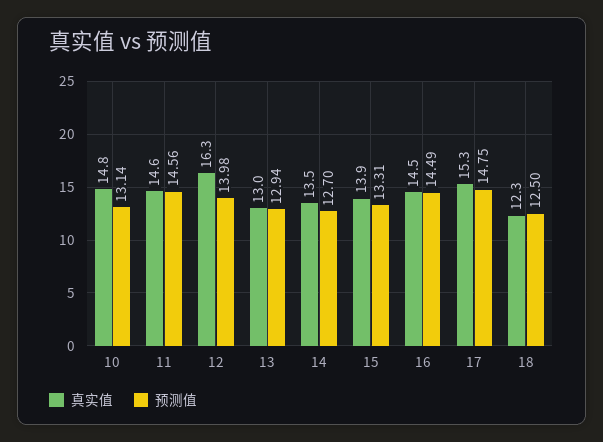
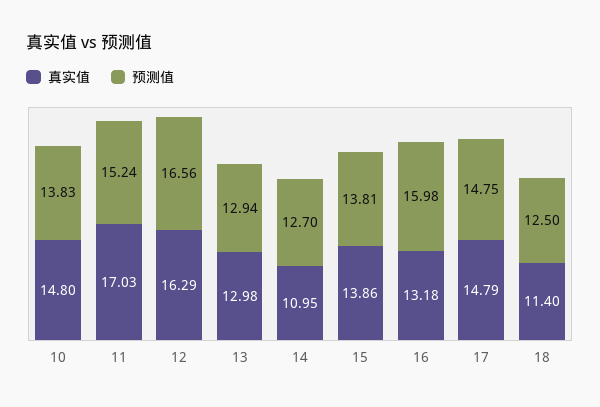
预测值, 10: 13.14 -> 13.83
真实值, 11: 14.6 -> 17.03
预测值, 11: 14.56 -> 15.24
预测值, 12: 13.98 -> 16.56
真实值, 14: 13.5 -> 10.95
预测值, 15: 13.31 -> 13.81
真实值, 16: 14.5 -> 13.18
预测值, 16: 14.49 -> 15.98
真实值, 17: 15.3 -> 14.79
真实值, 18: 12.3 -> 11.4

